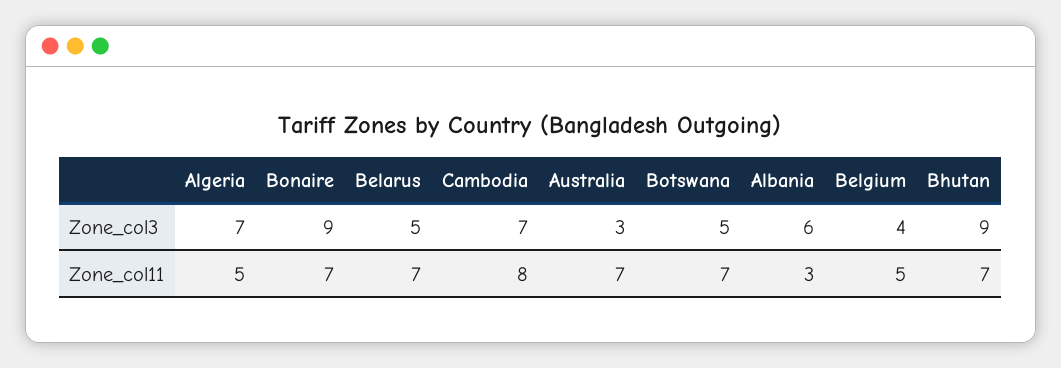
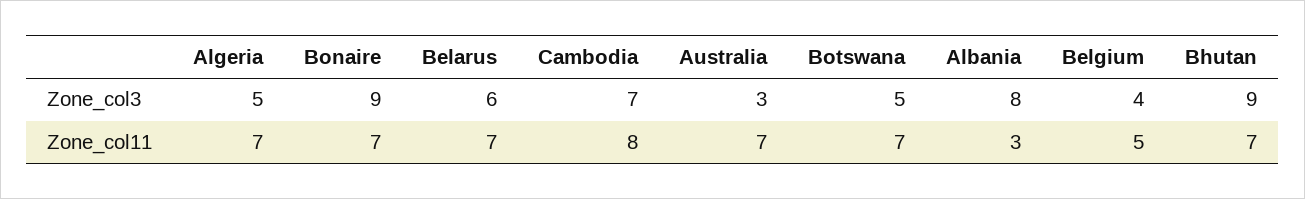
Algeria, Zone_col3: 7 -> 5
Belarus, Zone_col3: 5 -> 6
Albania, Zone_col3: 6 -> 8
Algeria, Zone_col11: 5 -> 7

